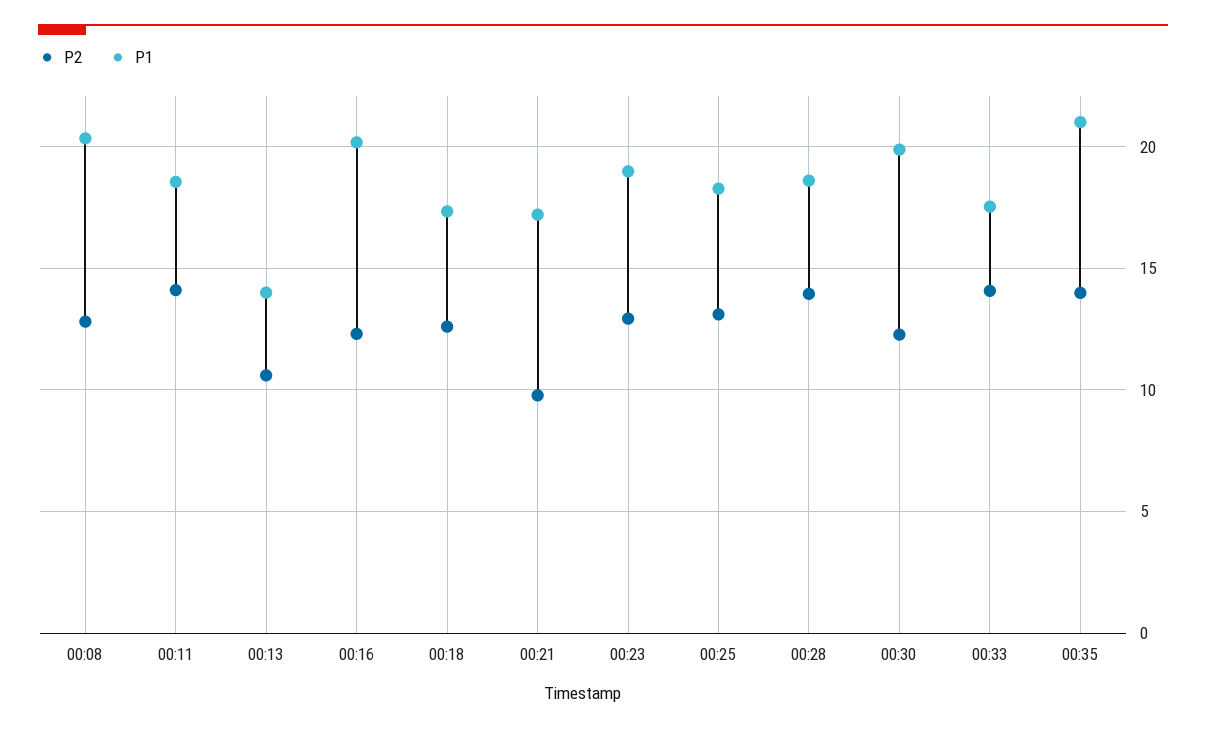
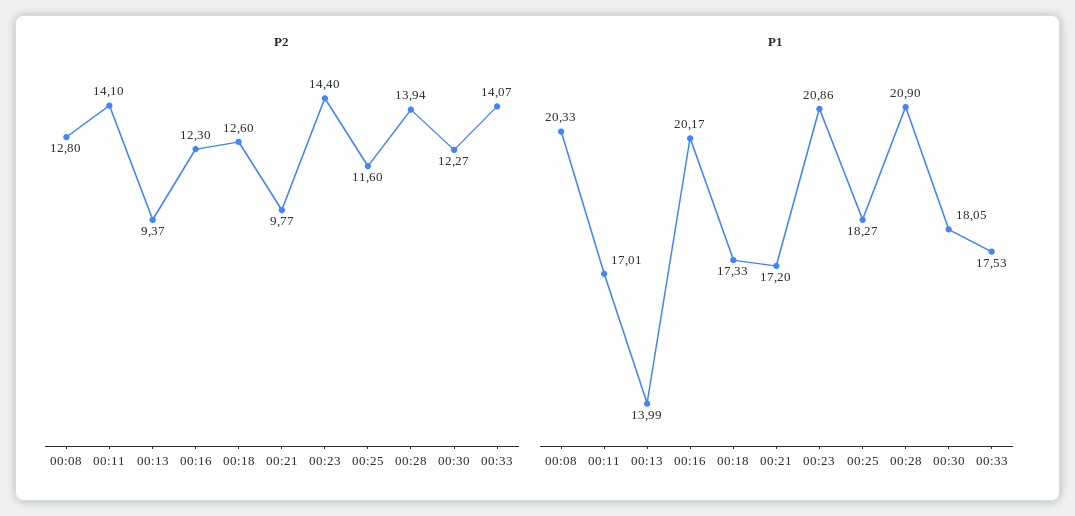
P1, 00:11: 18.5 -> 17.01
P2, 00:13: 10.5 -> 9.37
P2, 00:23: 13 -> 14.4
P1, 00:23: 19 -> 20.86
P2, 00:25: 13 -> 11.6
P1, 00:28: 18.5 -> 20.9
P1, 00:30: 20 -> 18.05
P2, 00:35: 14 -> none
P1, 00:35: 21 -> none

